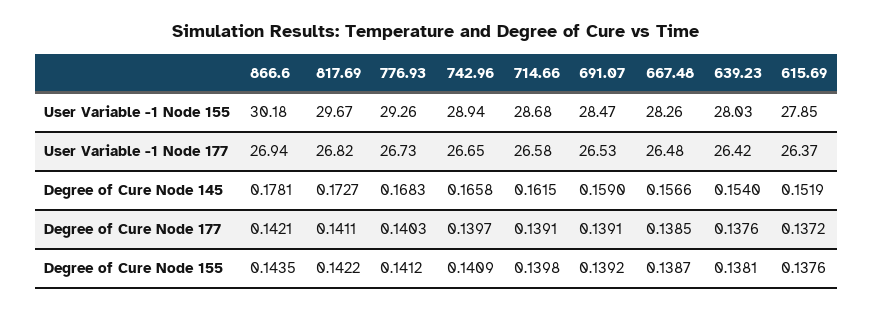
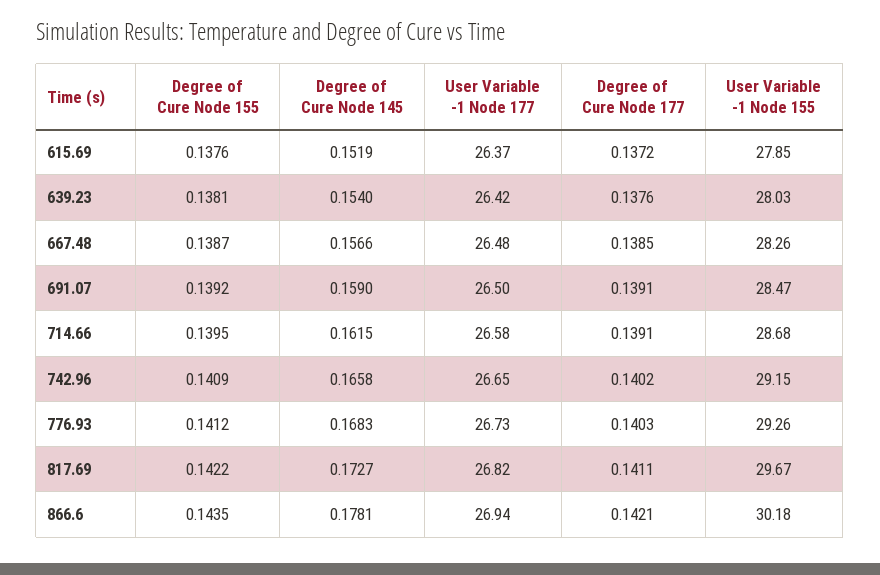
742.96, User Variable -1 Node 155: 28.94 -> 29.15
691.07, User Variable -1 Node 177: 26.53 -> 26.5
742.96, Degree of Cure Node 177: 0.1397 -> 0.1402
714.66, Degree of Cure Node 155: 0.1398 -> 0.1395

